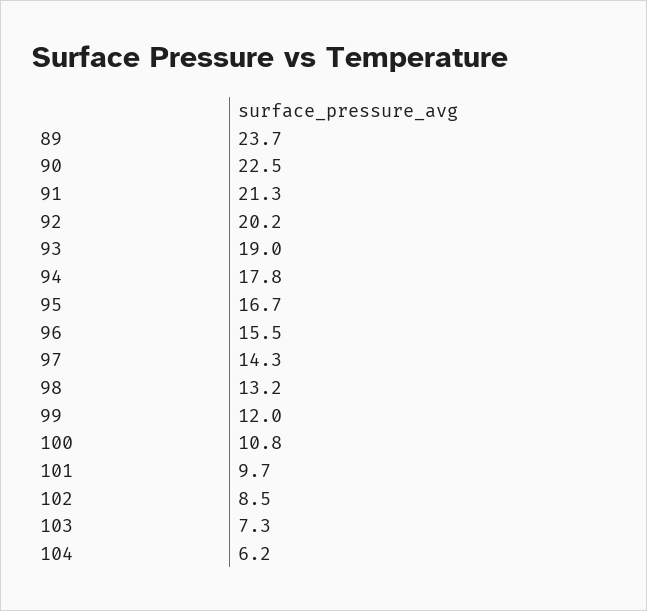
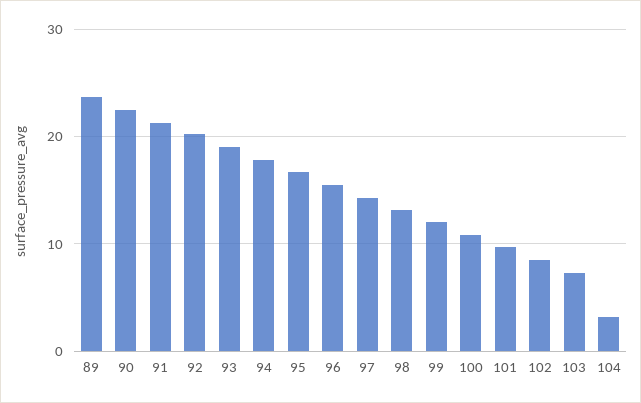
104: 6.2 -> 3

